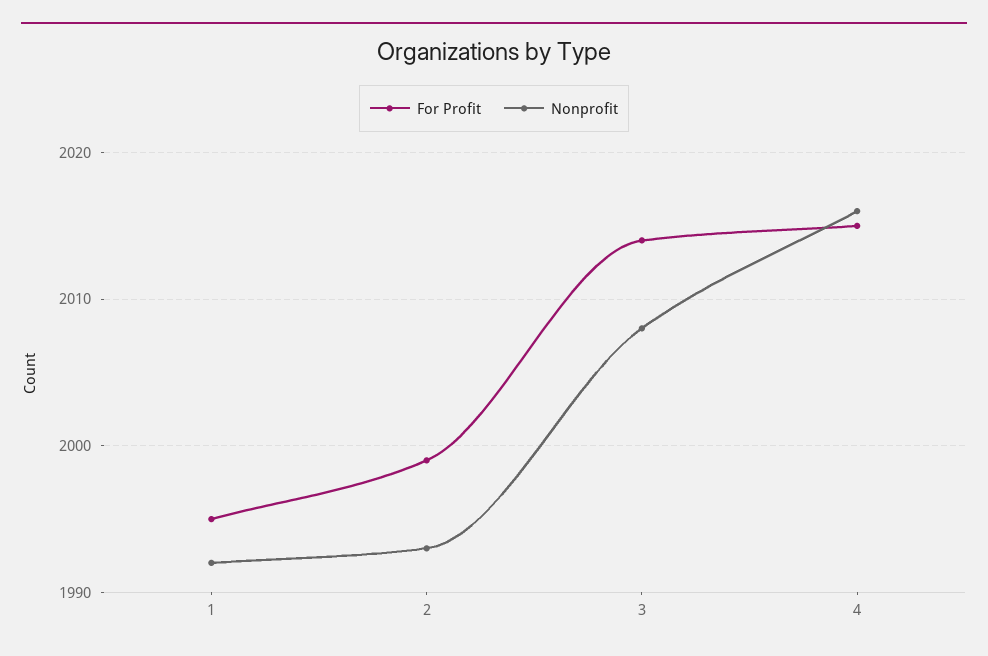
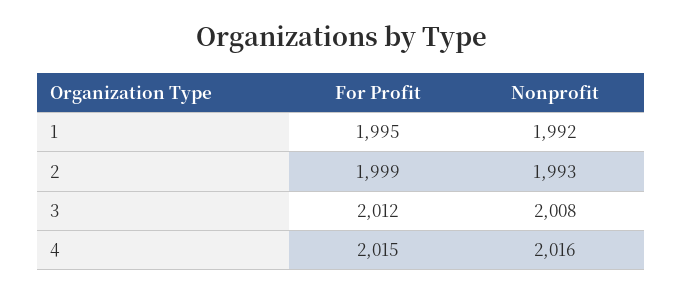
For Profit, 3: 2014 -> 2012

